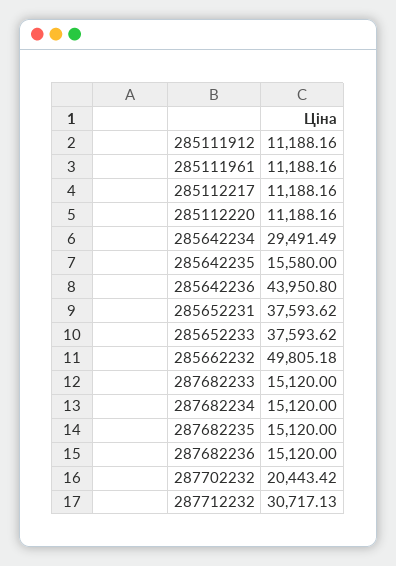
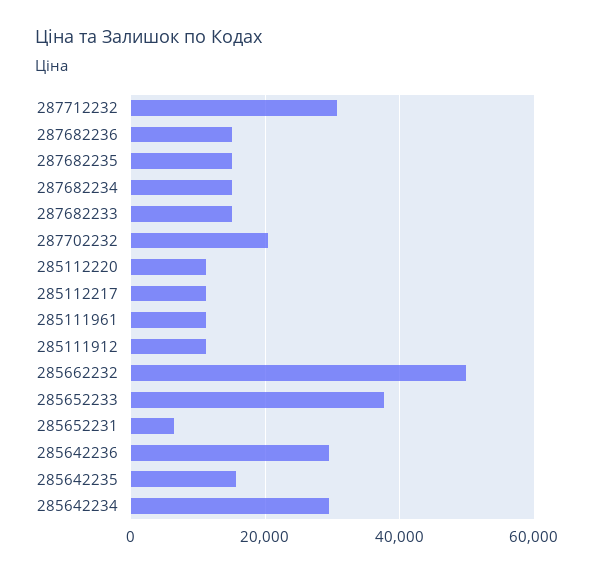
285642236: 43950.8 -> 30000
285652231: 37593.62 -> 6000

